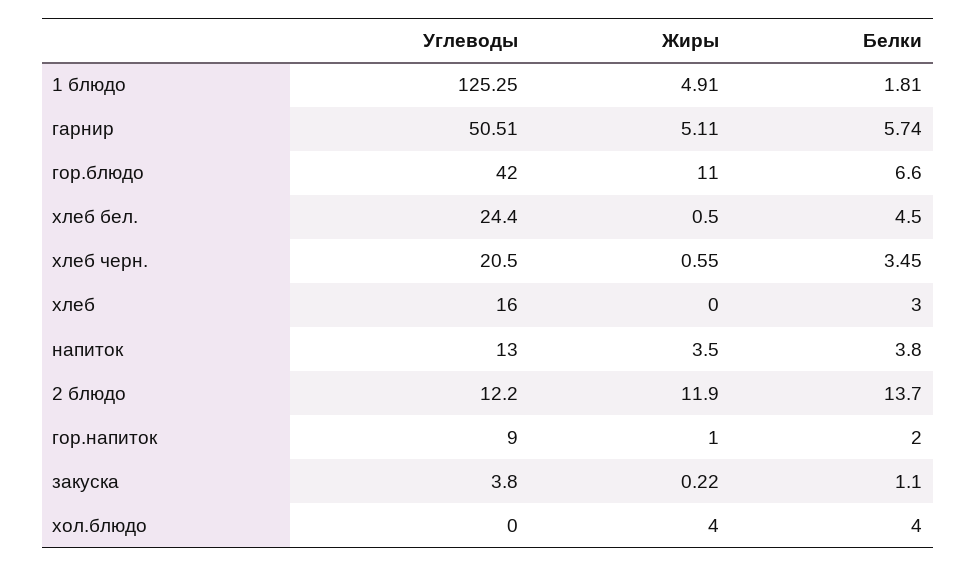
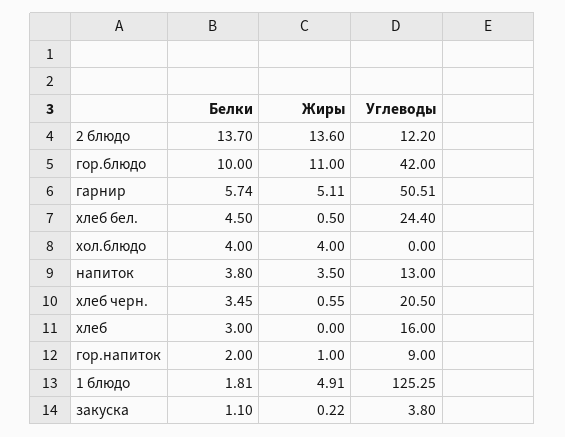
Белки, гор.блюдо: 6.6 -> 10
Жиры, 2 блюдо: 11.9 -> 13.6

